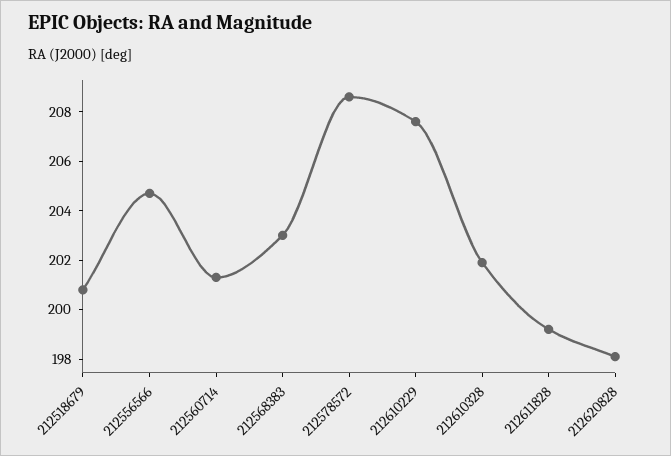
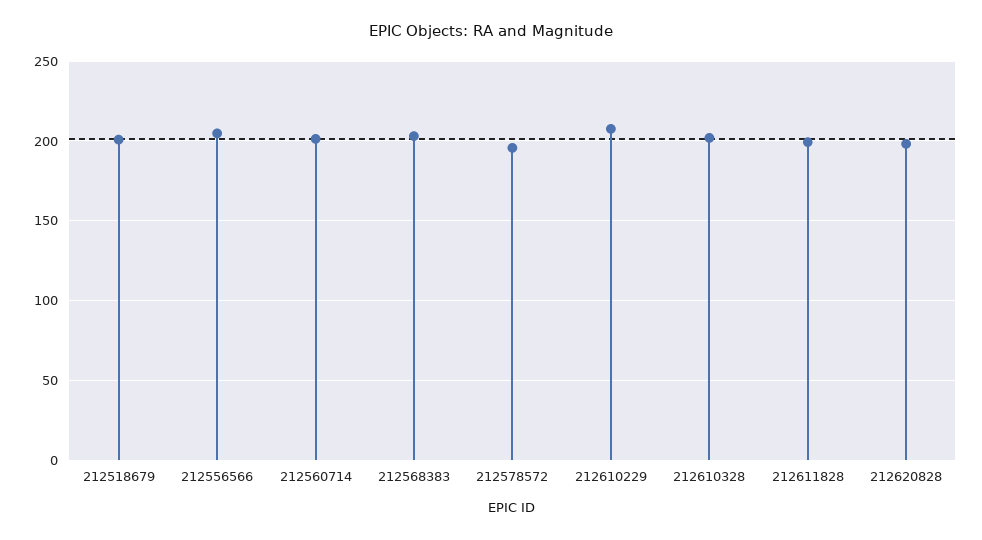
212578572: 208.5 -> 195

